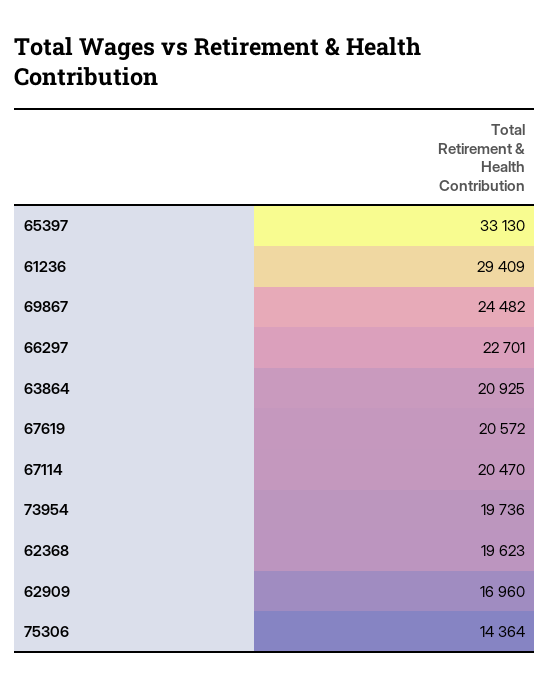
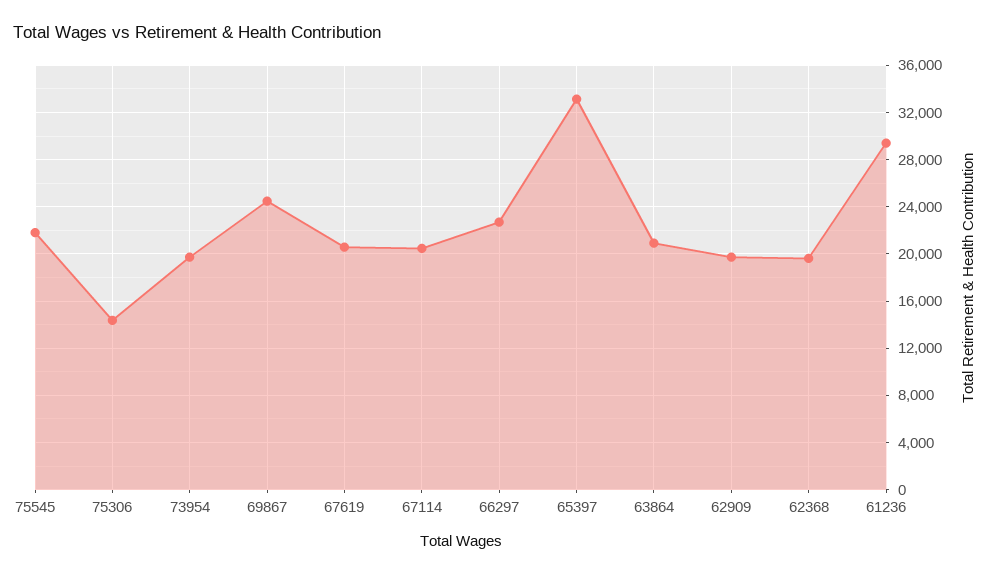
62909: 16960 -> 20000
75545: none -> 22000

